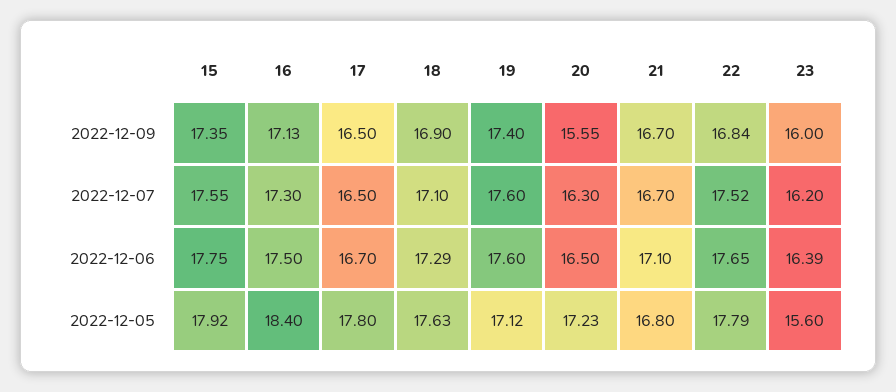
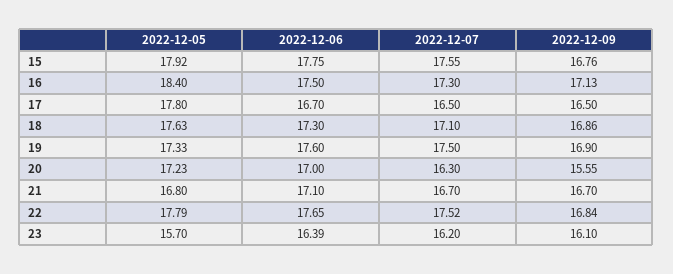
15, 2022-12-09: 17.35 -> 16.76
18, 2022-12-09: 16.9 -> 16.86
19, 2022-12-09: 17.4 -> 16.9
23, 2022-12-09: 16 -> 16.1
19, 2022-12-07: 17.6 -> 17.5
18, 2022-12-06: 17.29 -> 17.3
20, 2022-12-06: 16.5 -> 17
19, 2022-12-05: 17.12 -> 17.33
23, 2022-12-05: 15.6 -> 15.7

